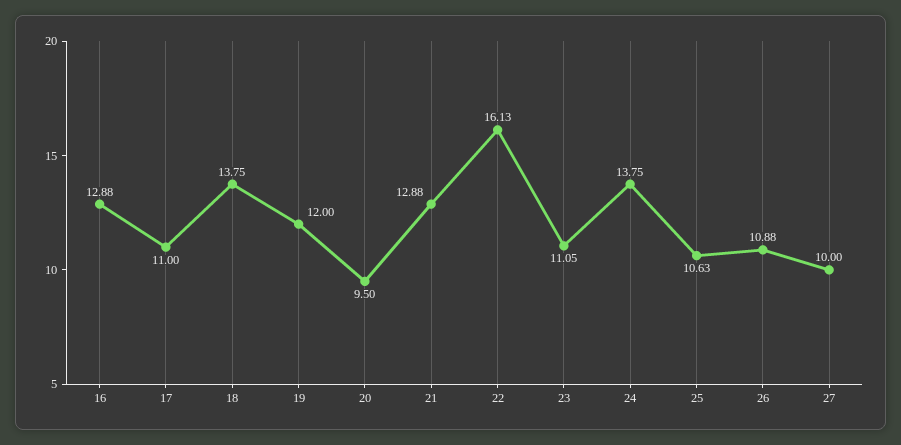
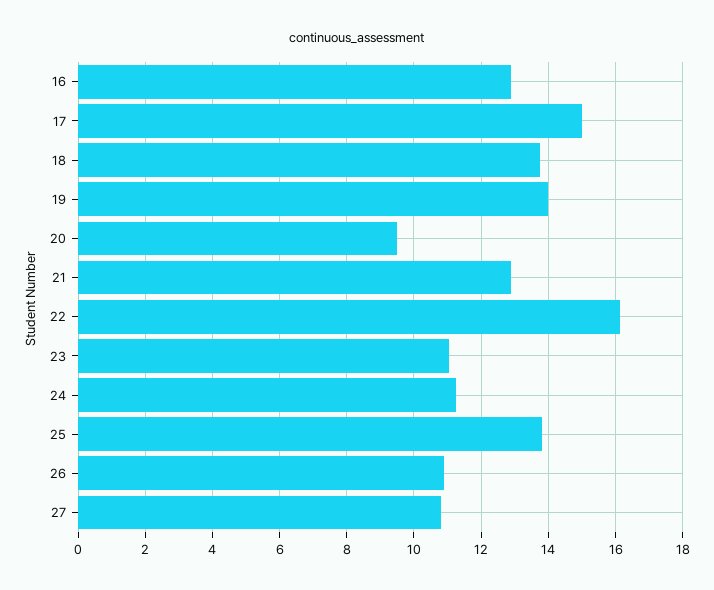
17: 11 -> 15
19: 12 -> 14
24: 13.75 -> 11.2
25: 10.63 -> 13.8
27: 10 -> 10.8

